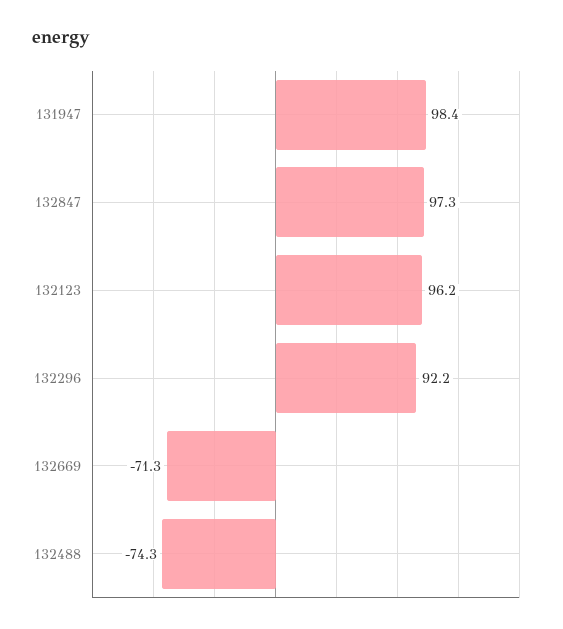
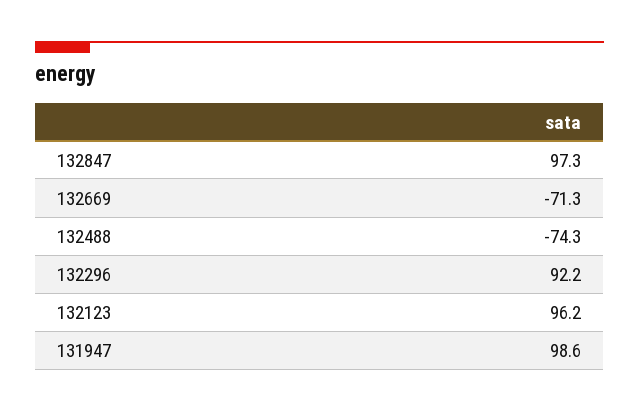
131947: 98.4 -> 98.6

